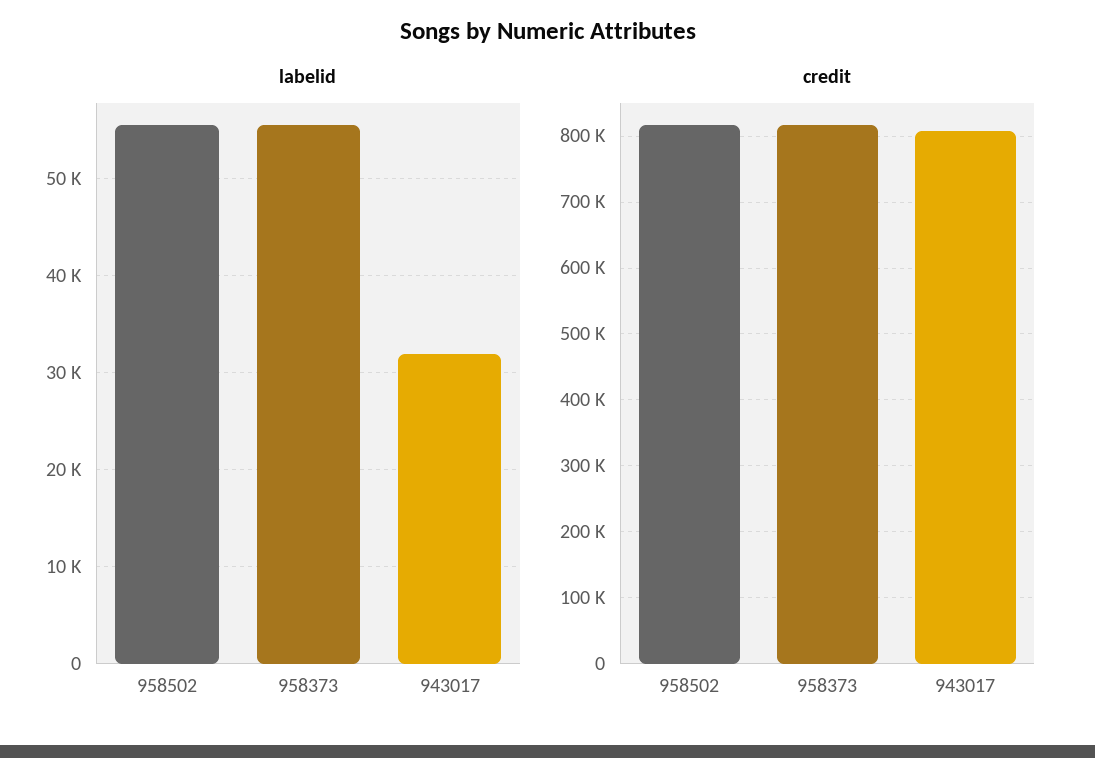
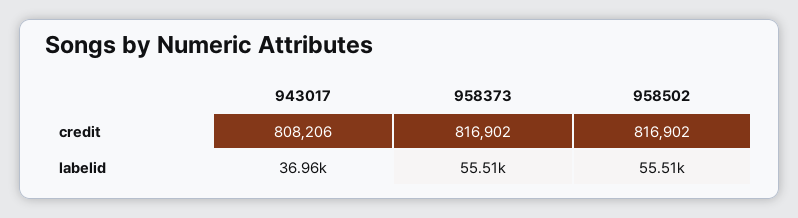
labelid, 943017: 32000 -> 36960

